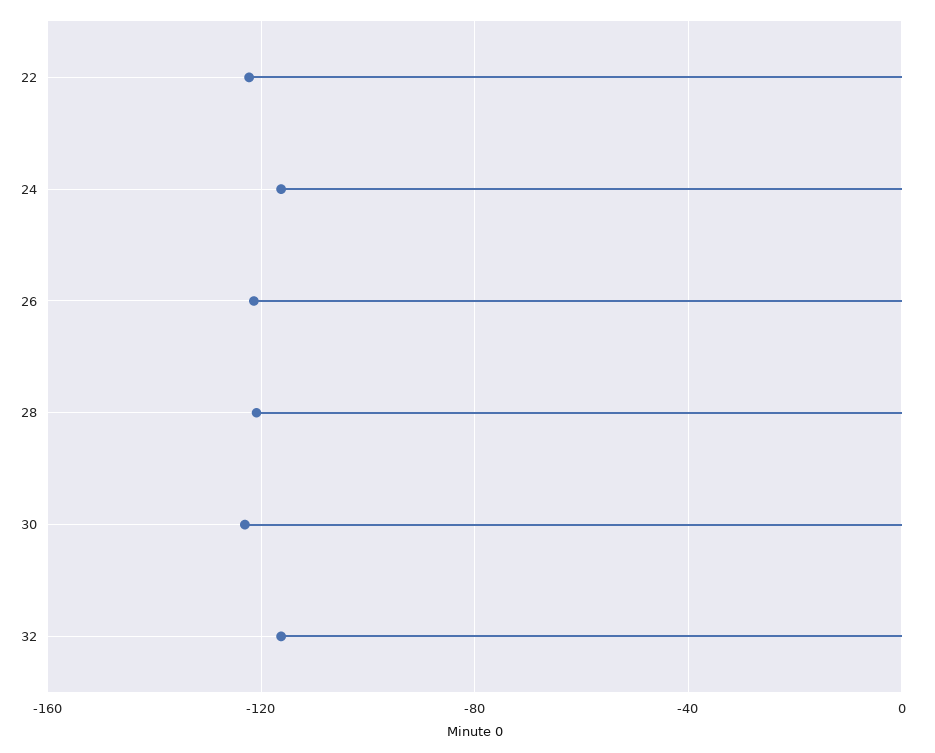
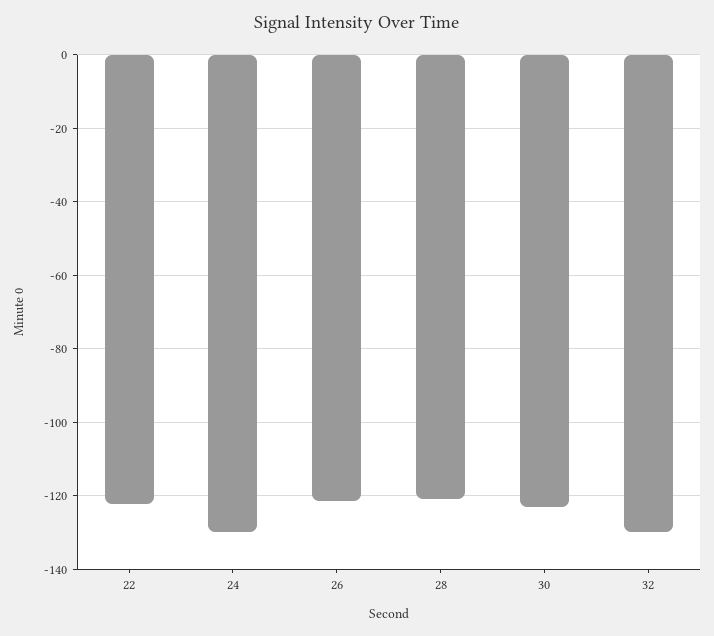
24: -115 -> -130
32: -115 -> -130

